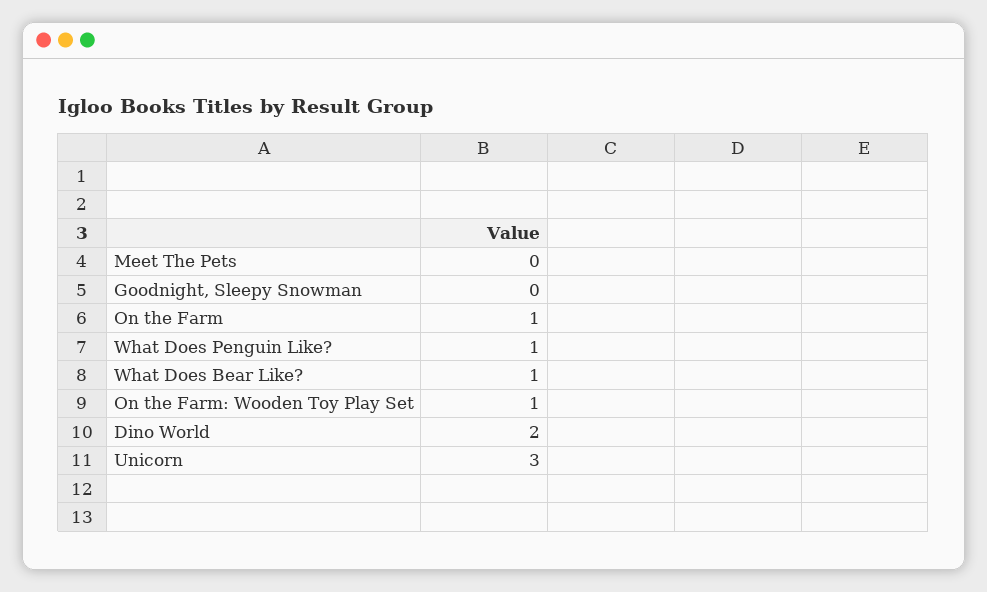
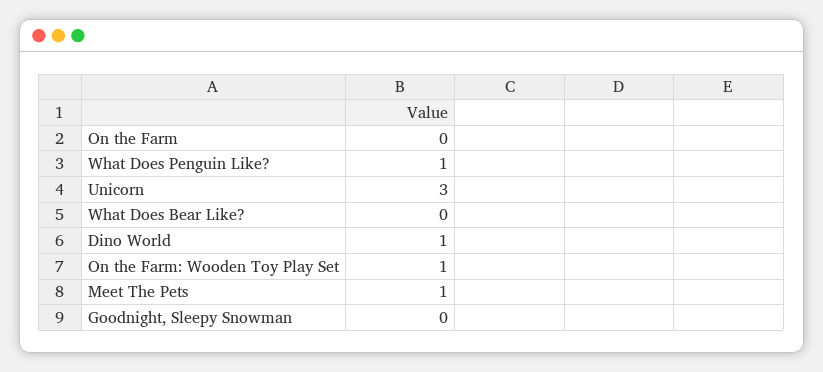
Meet The Pets: 0 -> 1
On the Farm: 1 -> 0
What Does Bear Like?: 1 -> 0
Dino World: 2 -> 1

